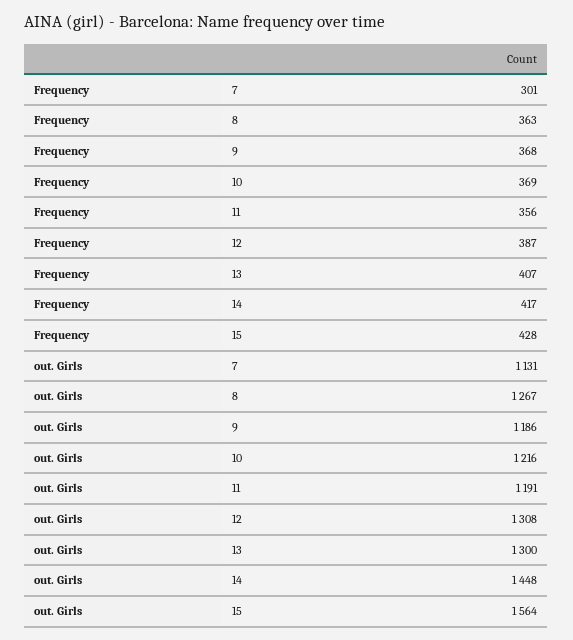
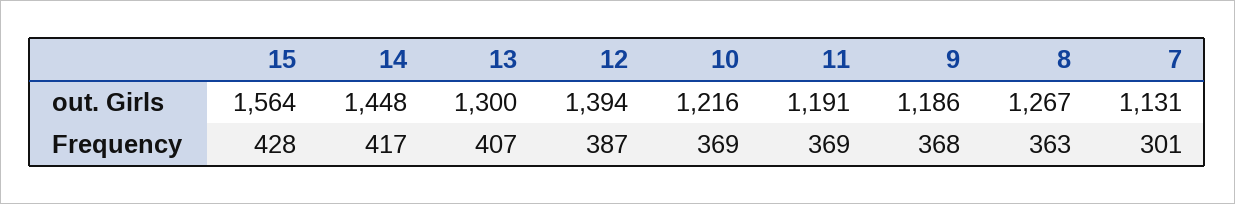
Frequency, 11: 356 -> 369
out. Girls, 12: 1308 -> 1394

